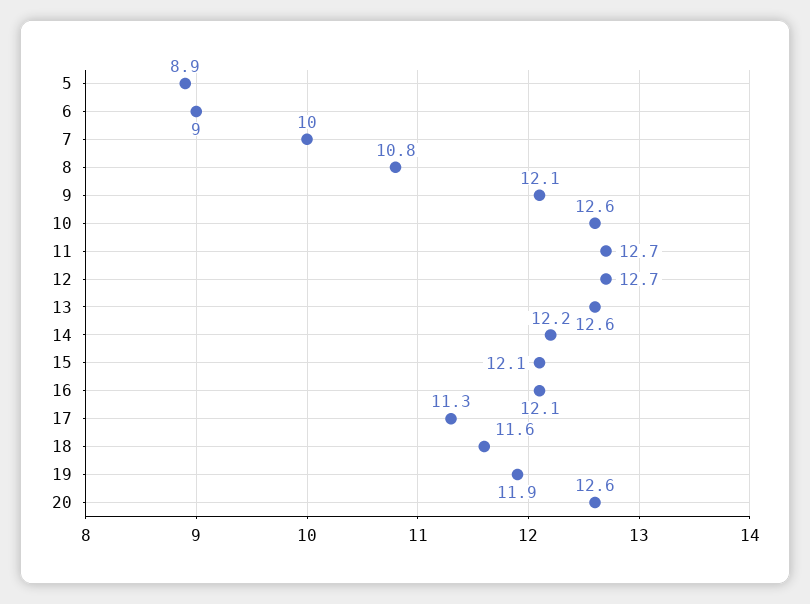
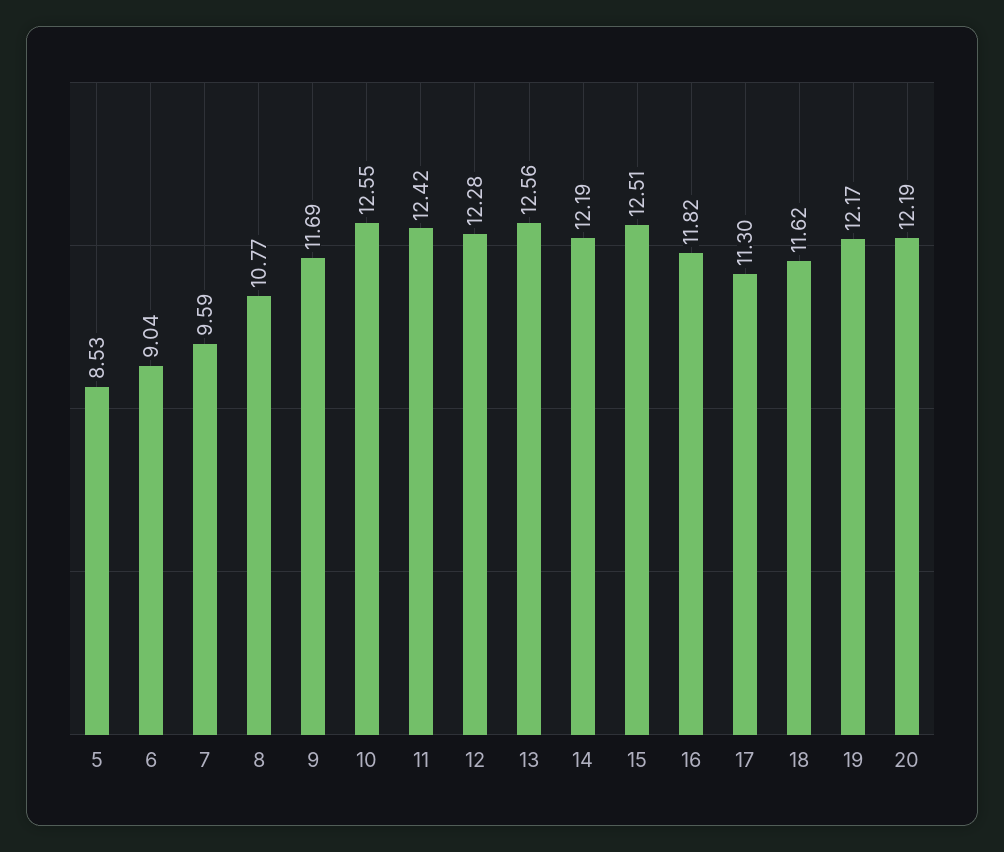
5: 8.9 -> 8.53
7: 10 -> 9.59
9: 12.1 -> 11.69
11: 12.7 -> 12.42
12: 12.7 -> 12.28
15: 12.1 -> 12.51
16: 12.1 -> 11.82
19: 11.9 -> 12.17
20: 12.6 -> 12.19

